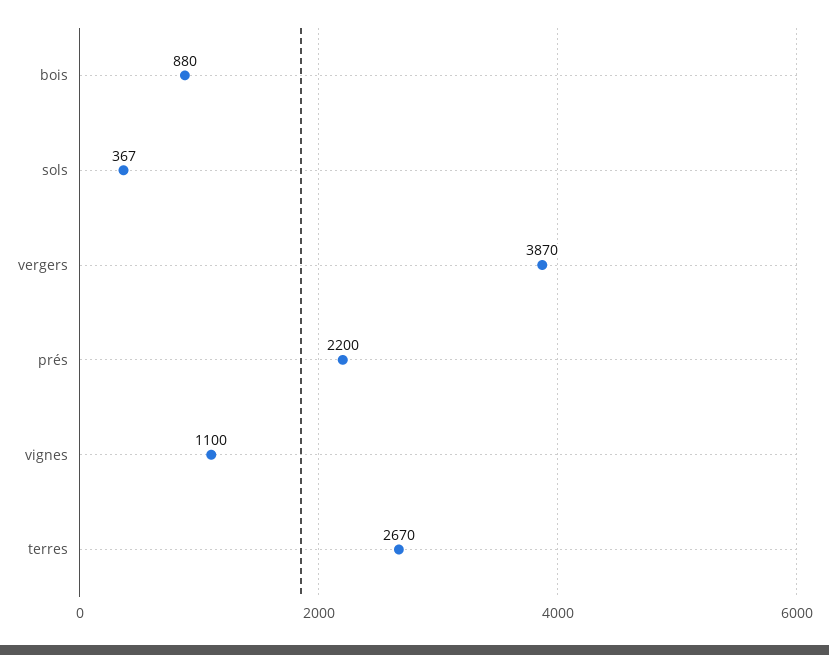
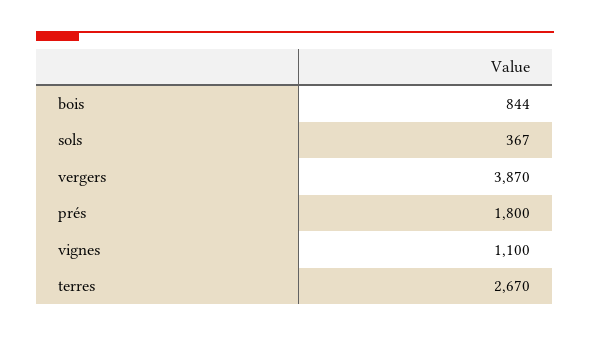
bois: 880 -> 844
prés: 2200 -> 1800

